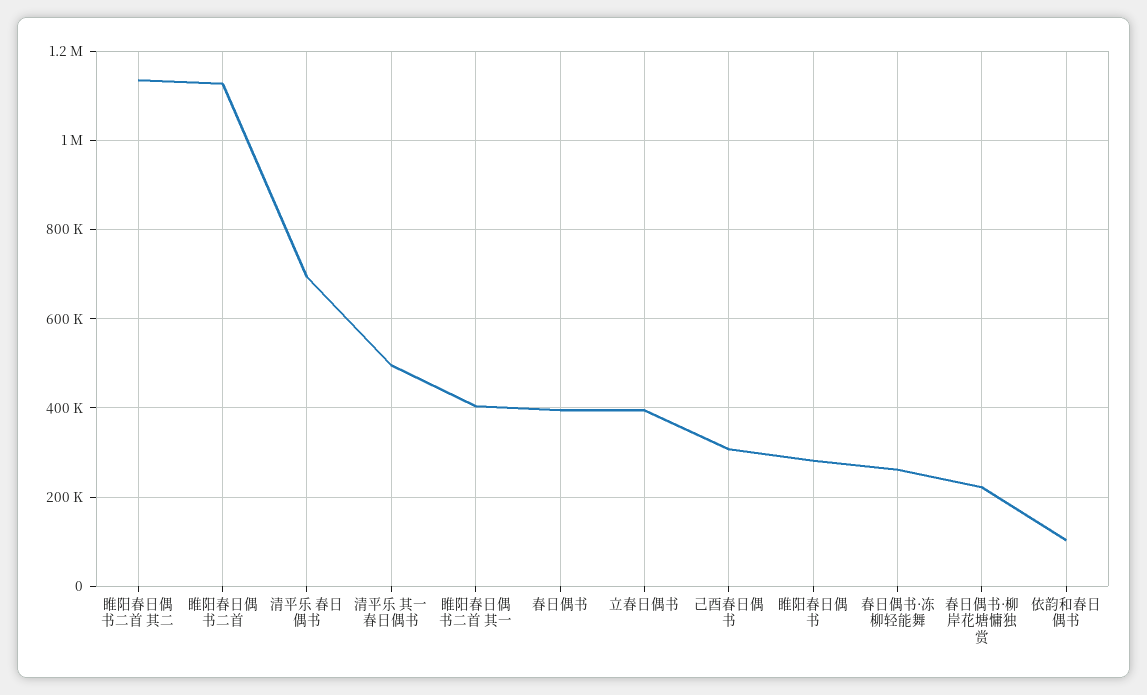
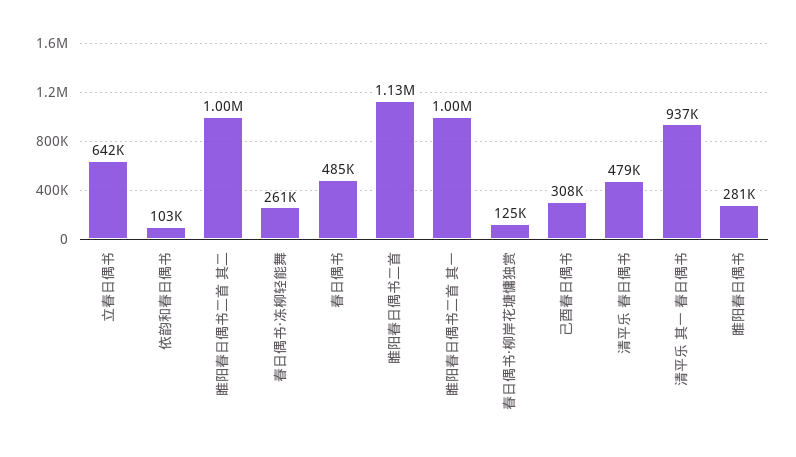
睢阳春日偶书二首 其二: 1140000 -> 1000000
清平乐 春日偶书: 700000 -> 479000
清平乐 其一 春日偶书: 500000 -> 937000
睢阳春日偶书二首 其一: 400000 -> 1000000
春日偶书: 400000 -> 485000
立春日偶书: 400000 -> 642000
春日偶书·柳岸花塘慵独赏: 220000 -> 125000

